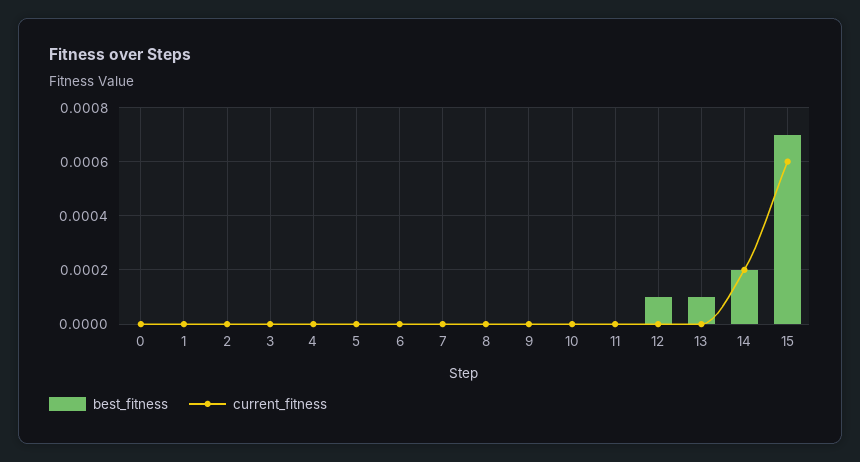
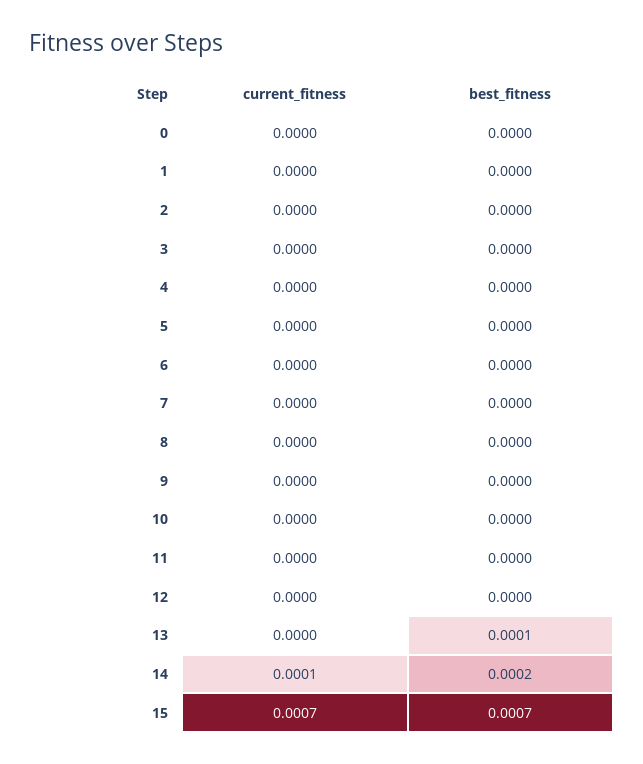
best_fitness, 12: 0.0001 -> 0
current_fitness, 14: 0.0002 -> 0.0001
current_fitness, 15: 0.0006 -> 0.0007

